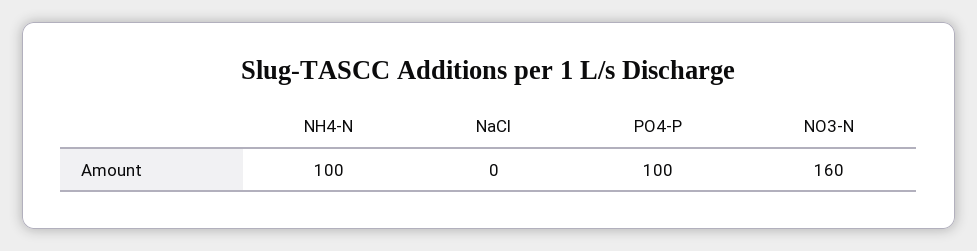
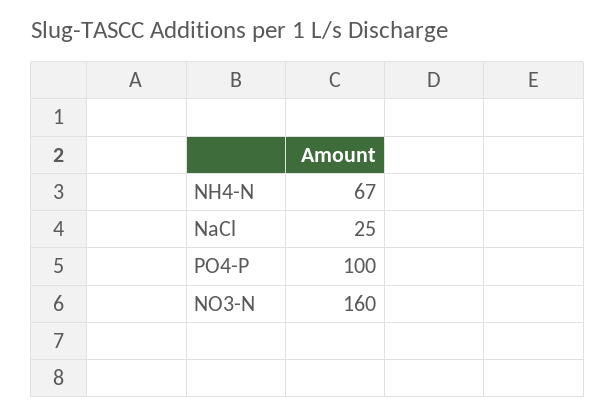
NH4-N: 100 -> 67
NaCl: 0 -> 25

